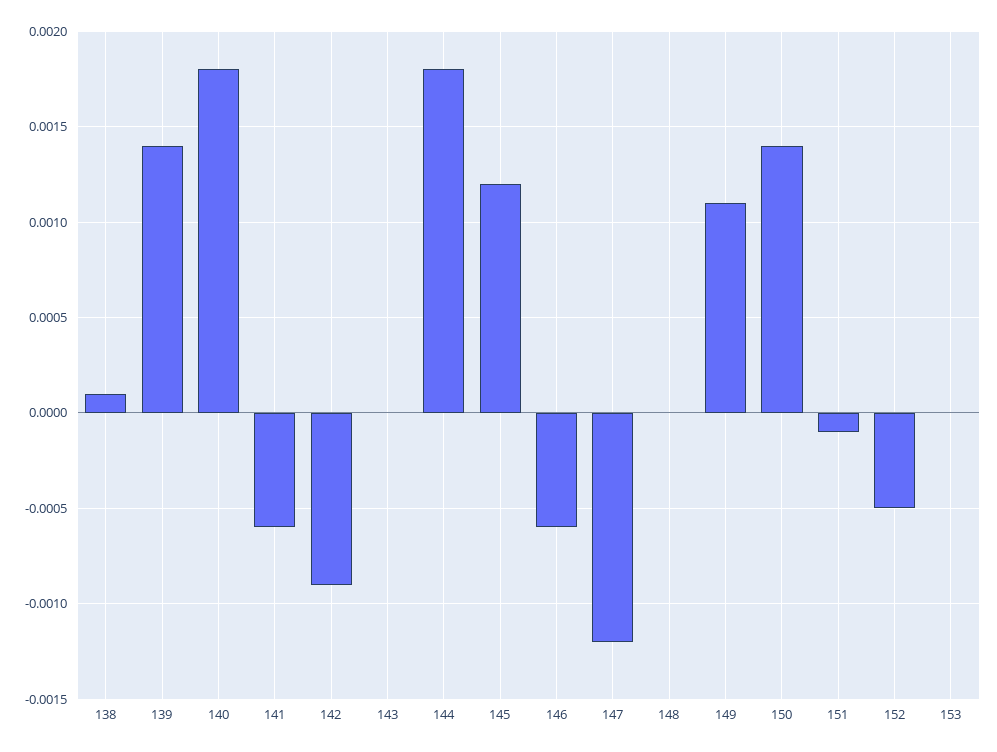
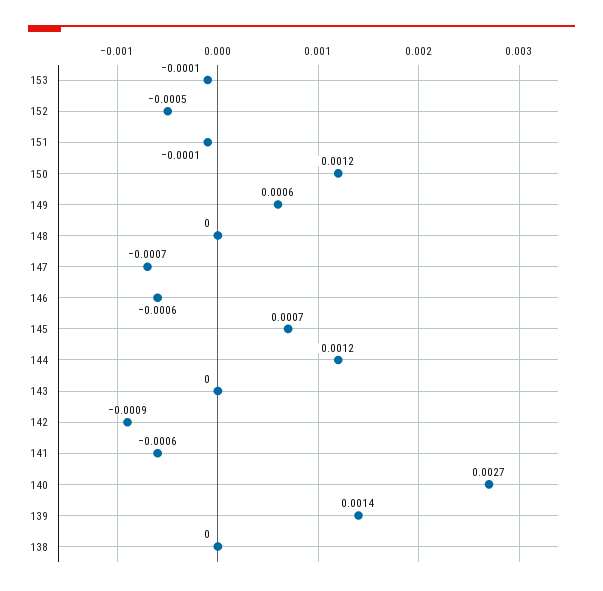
138: 0.0001 -> 0
140: 0.0018 -> 0.0027
144: 0.0018 -> 0.0012
145: 0.0012 -> 0.0007
147: -0.0012 -> -0.0007
149: 0.0011 -> 0.0006
150: 0.0014 -> 0.0012
153: 0 -> -0.0001

